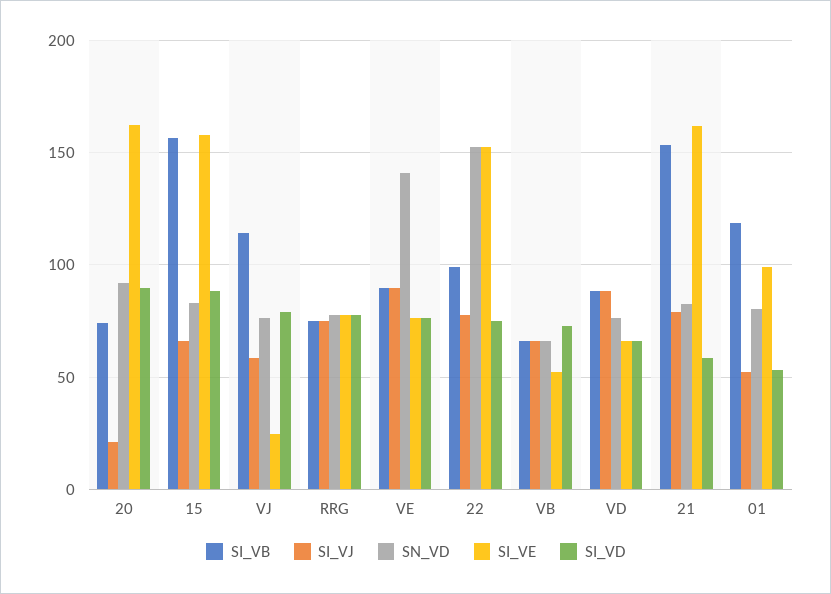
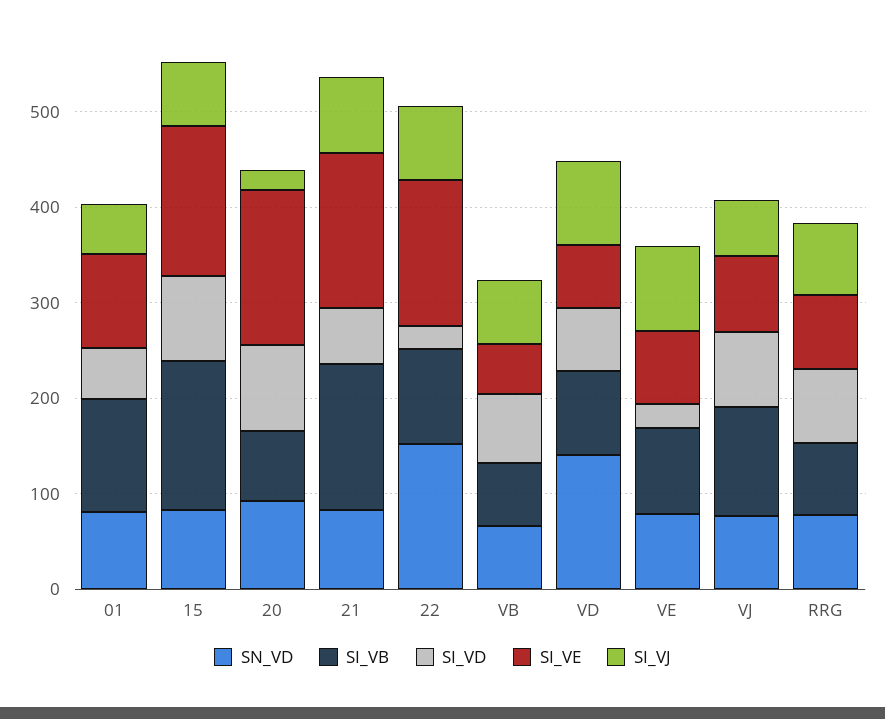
SI_VE, VJ: 25 -> 80
SN_VD, VE: 140 -> 80
SI_VD, VE: 75 -> 20
SI_VD, 22: 75 -> 20
SN_VD, VD: 75 -> 140

